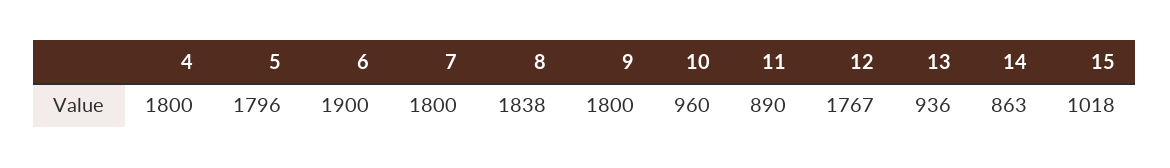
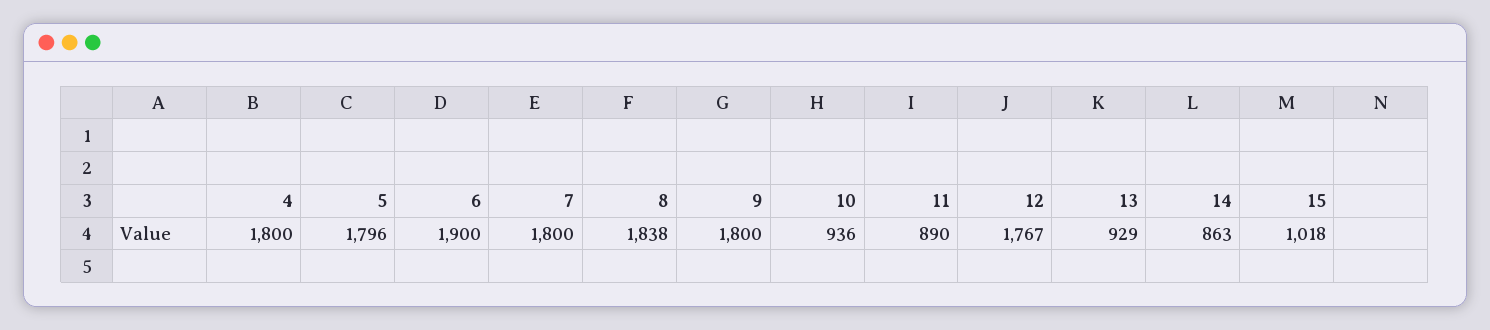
10: 960 -> 936
13: 936 -> 929

